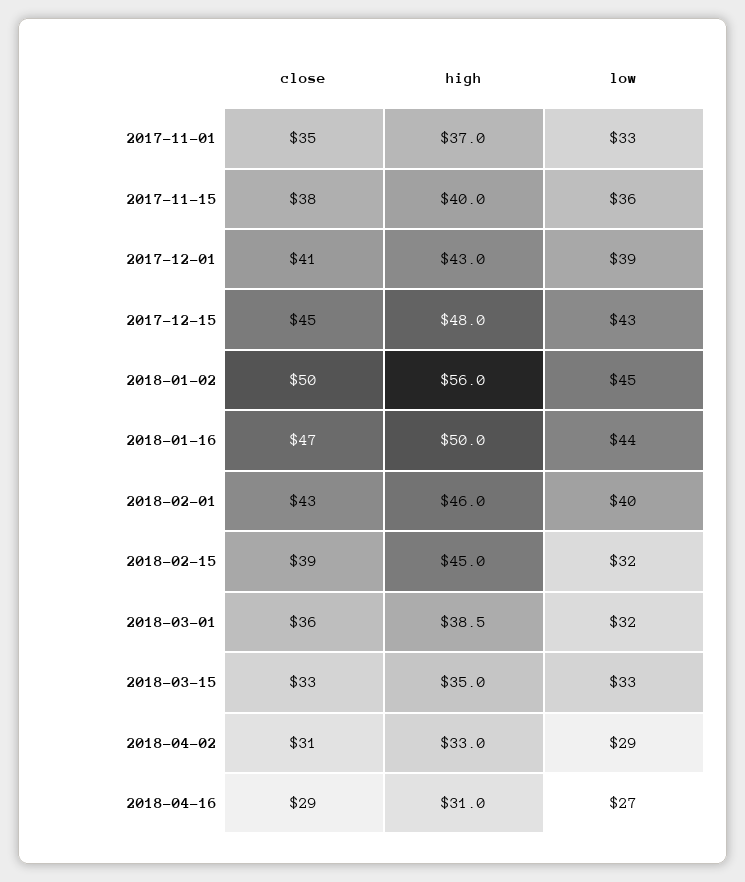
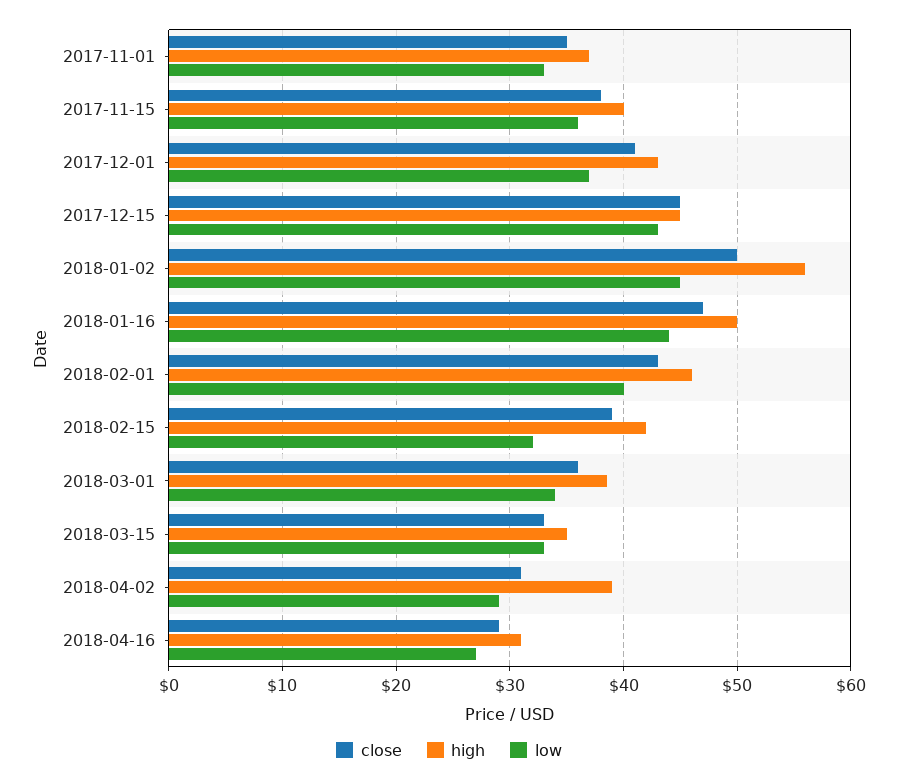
low, 2017-12-01: 39 -> 37
high, 2017-12-15: 48 -> 45
high, 2018-02-15: 45 -> 42
low, 2018-03-01: 32 -> 34
high, 2018-04-02: 33 -> 39

